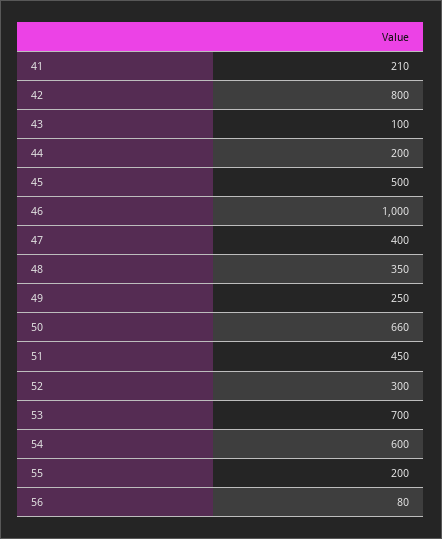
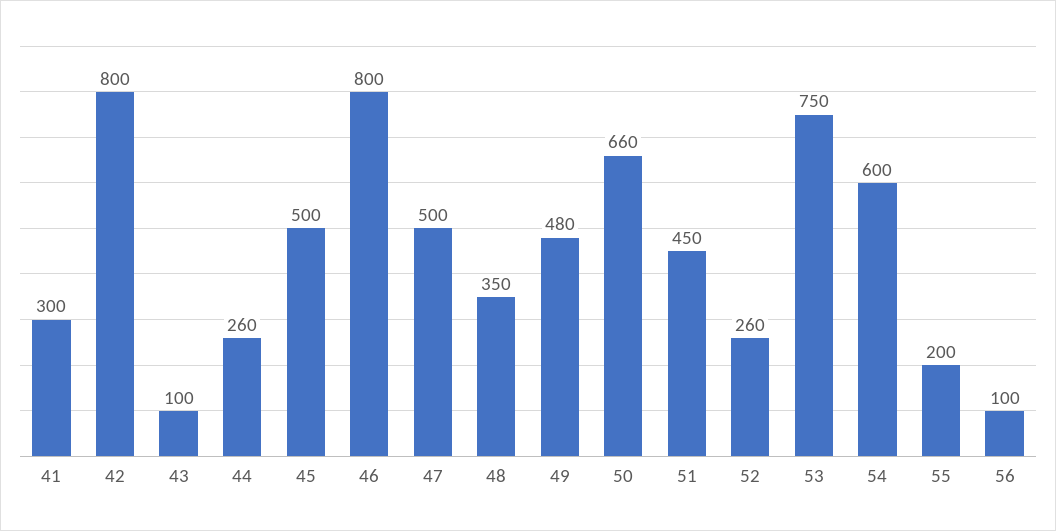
41: 210 -> 300
44: 200 -> 260
46: 1000 -> 800
47: 400 -> 500
49: 250 -> 480
52: 300 -> 260
53: 700 -> 750
56: 80 -> 100

